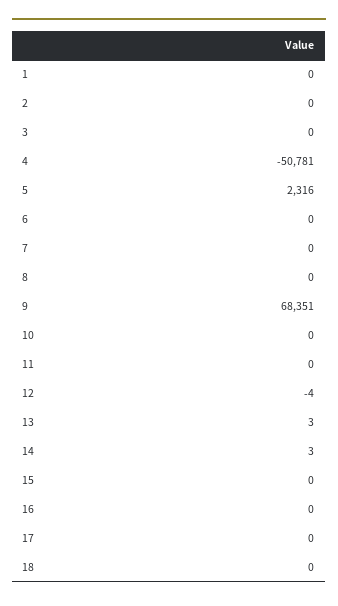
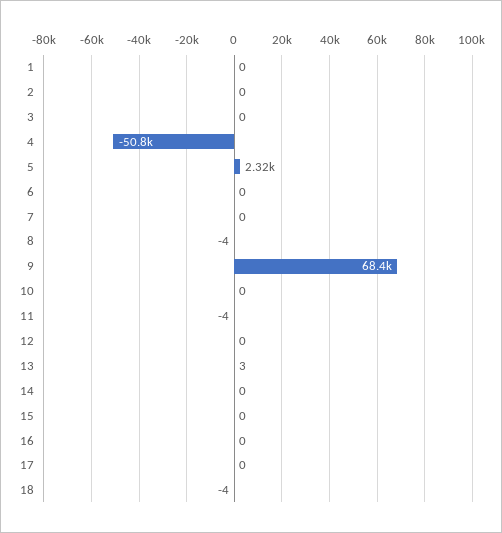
8: 0 -> -4
11: 0 -> -4
12: -4 -> 0
14: 3 -> 0
18: 0 -> -4

